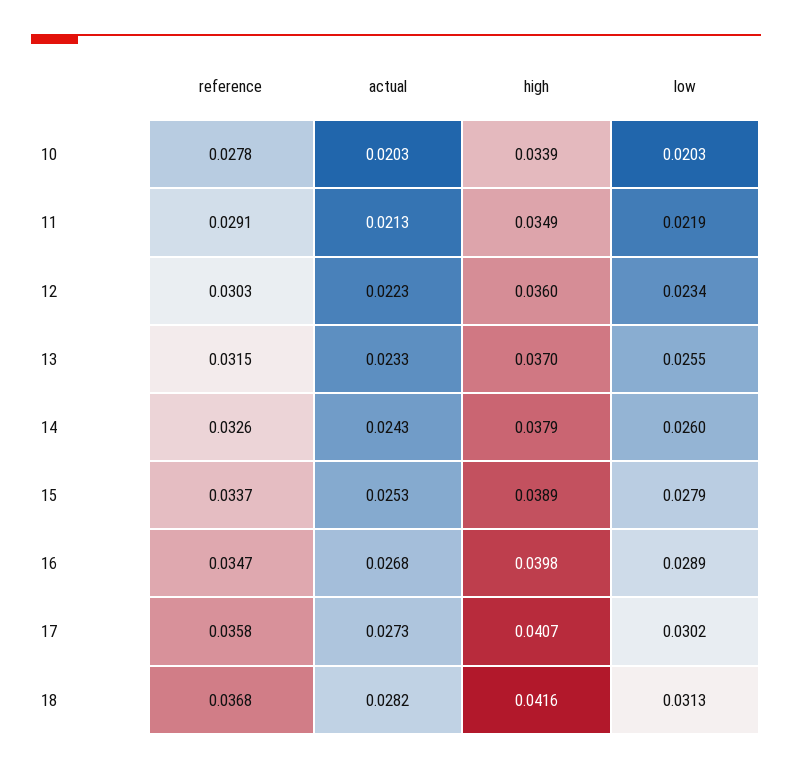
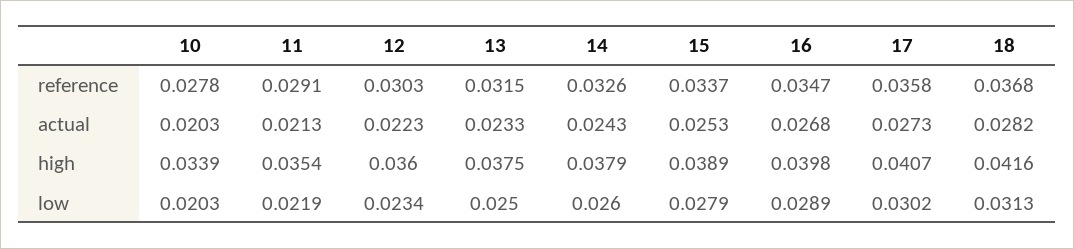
high, 11: 0.0349 -> 0.0354
high, 13: 0.037 -> 0.0375
low, 13: 0.0255 -> 0.025

